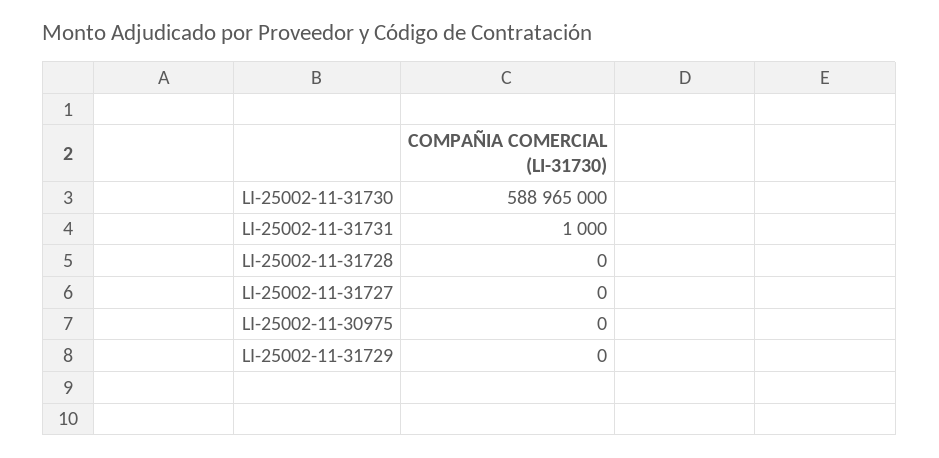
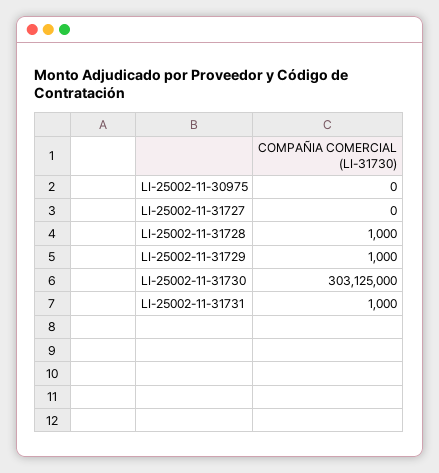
LI-25002-11-31730: 588965000 -> 303125000
LI-25002-11-31728: 0 -> 1000
LI-25002-11-31729: 0 -> 1000

